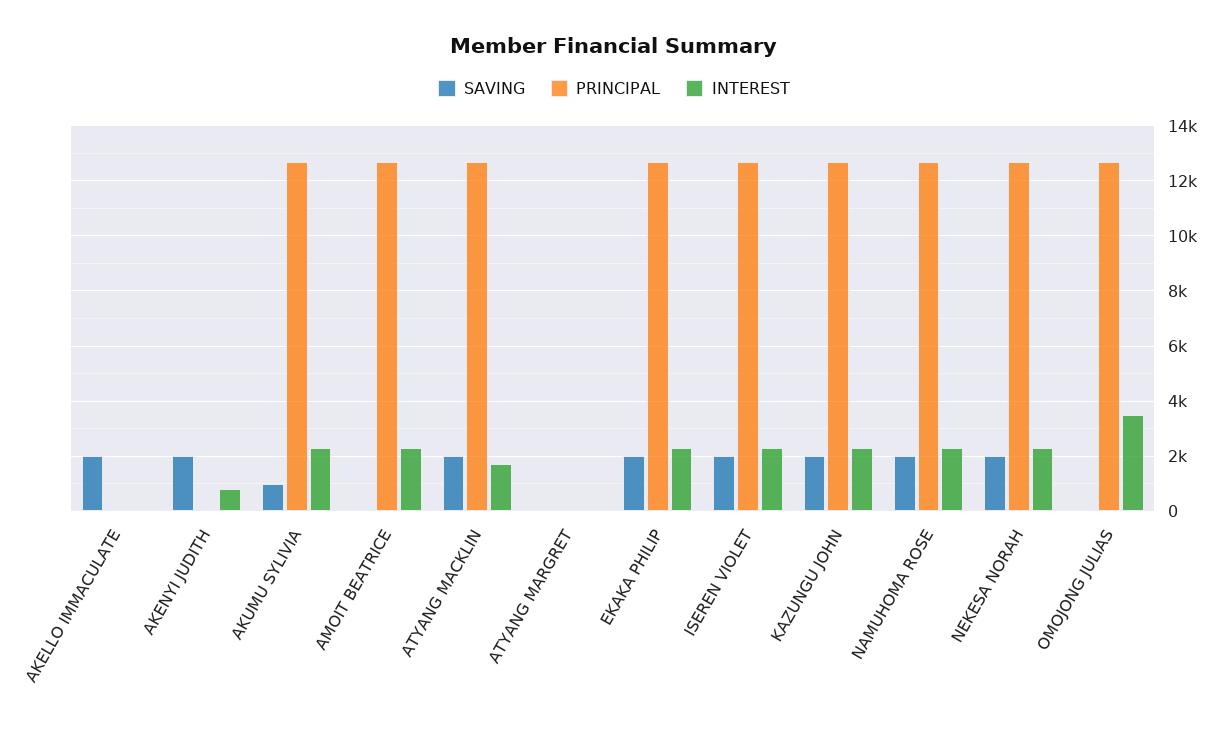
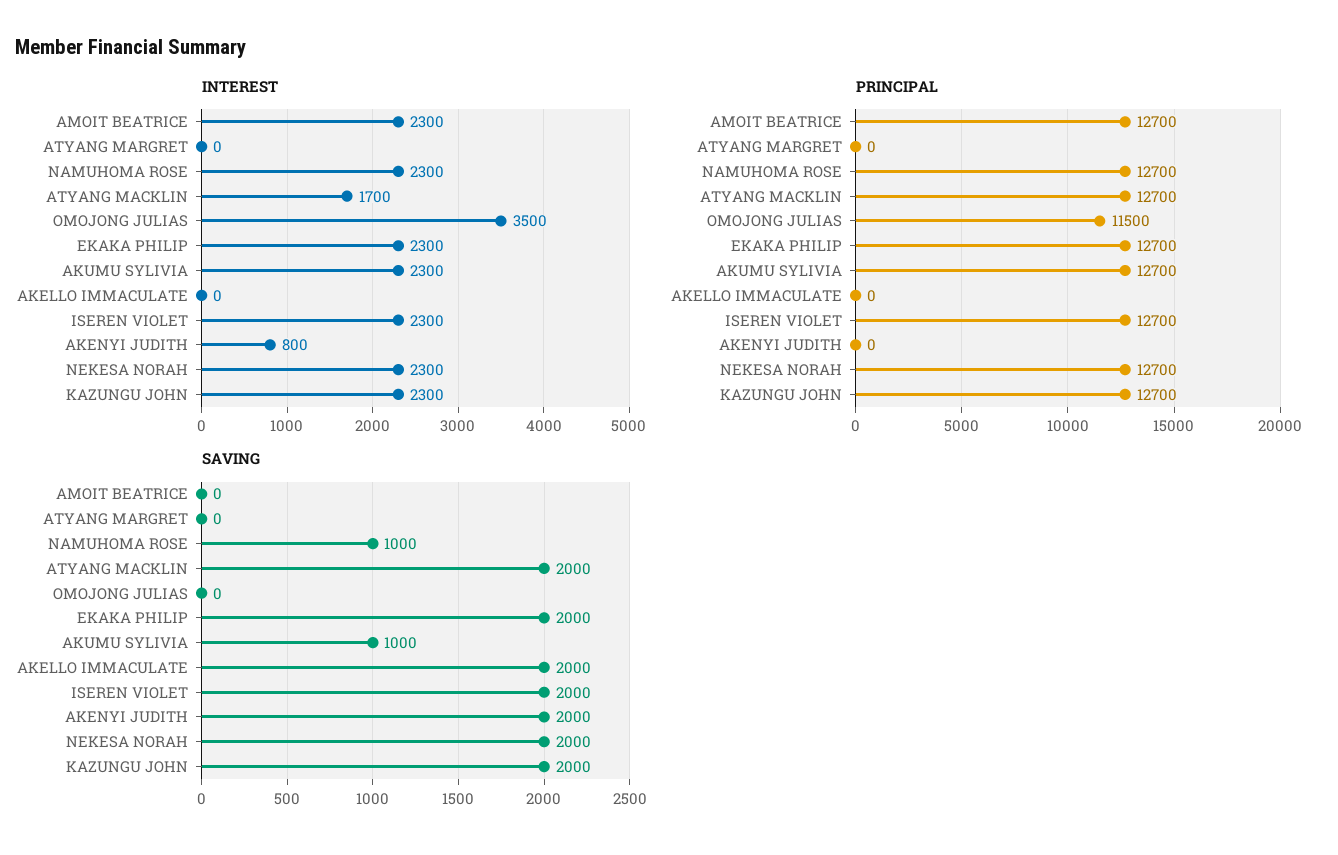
SAVING, NAMUHOMA ROSE: 2000 -> 1000
PRINCIPAL, OMOJONG JULIAS: 12750 -> 11500

